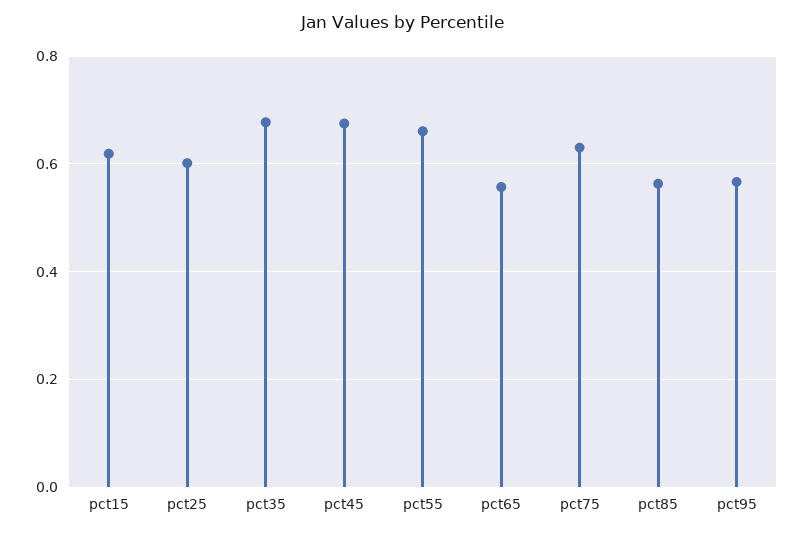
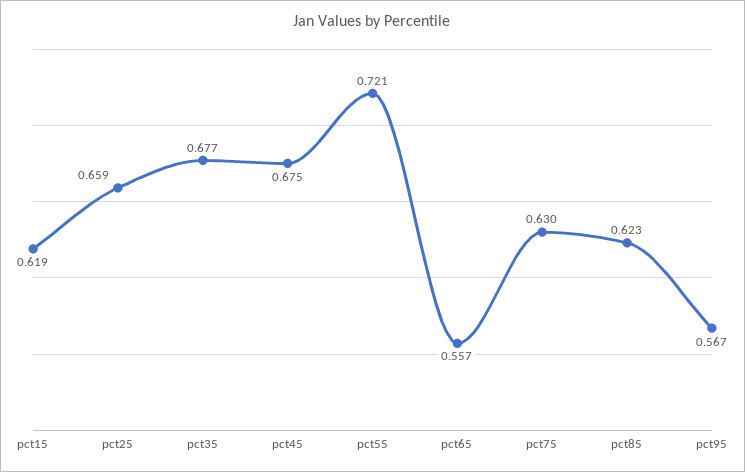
pct25: 0.6 -> 0.659
pct55: 0.66 -> 0.721
pct85: 0.56 -> 0.623

